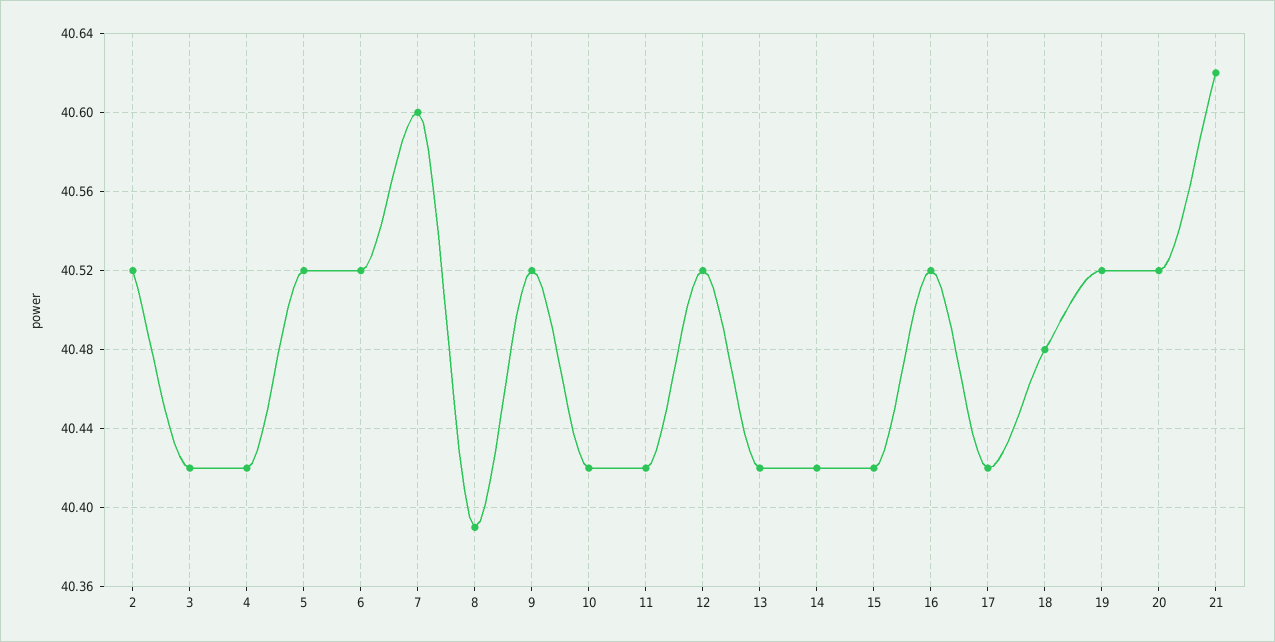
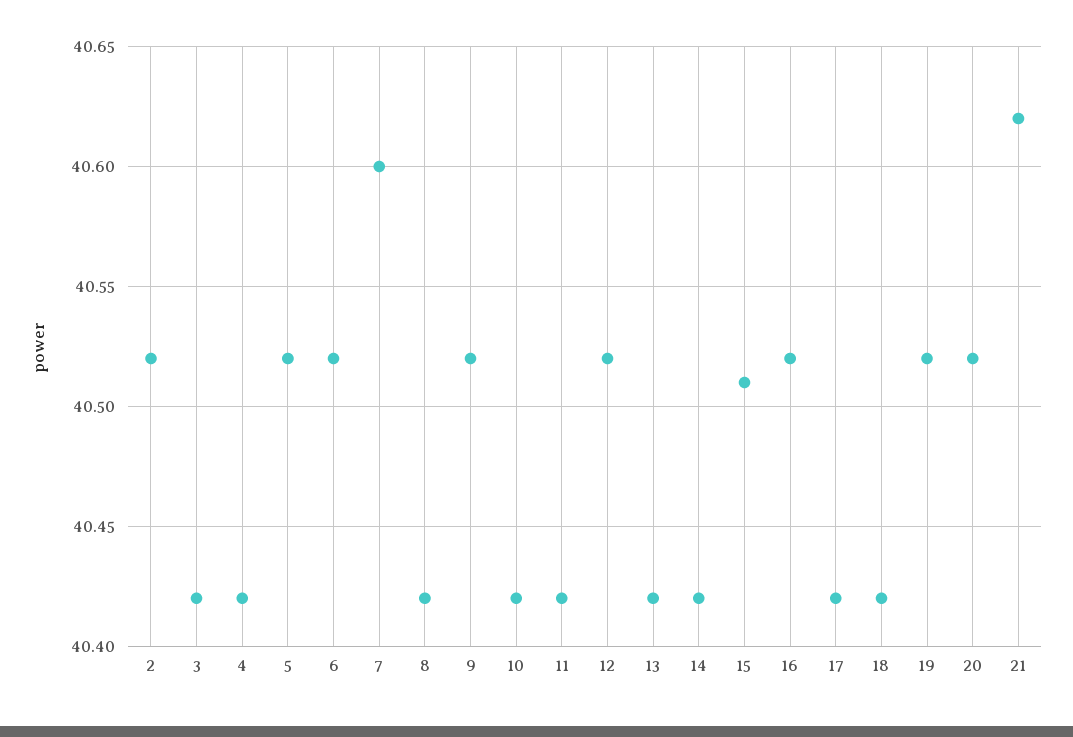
8: 40.39 -> 40.42
15: 40.42 -> 40.51
18: 40.48 -> 40.42

